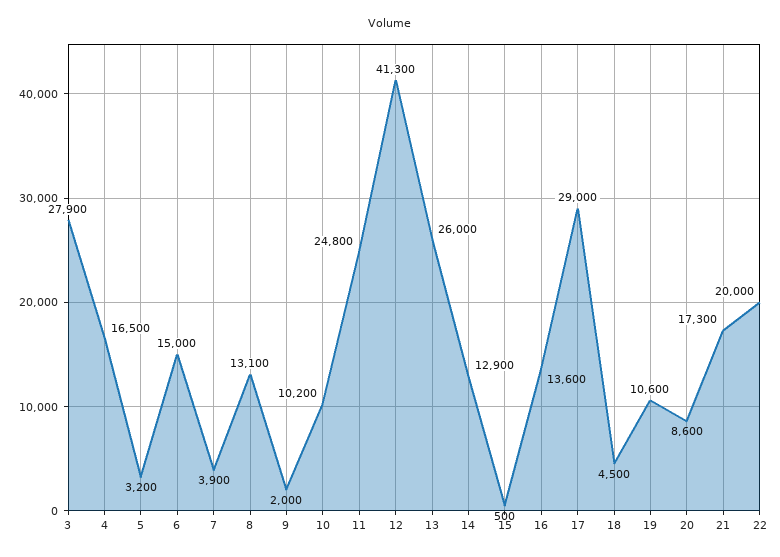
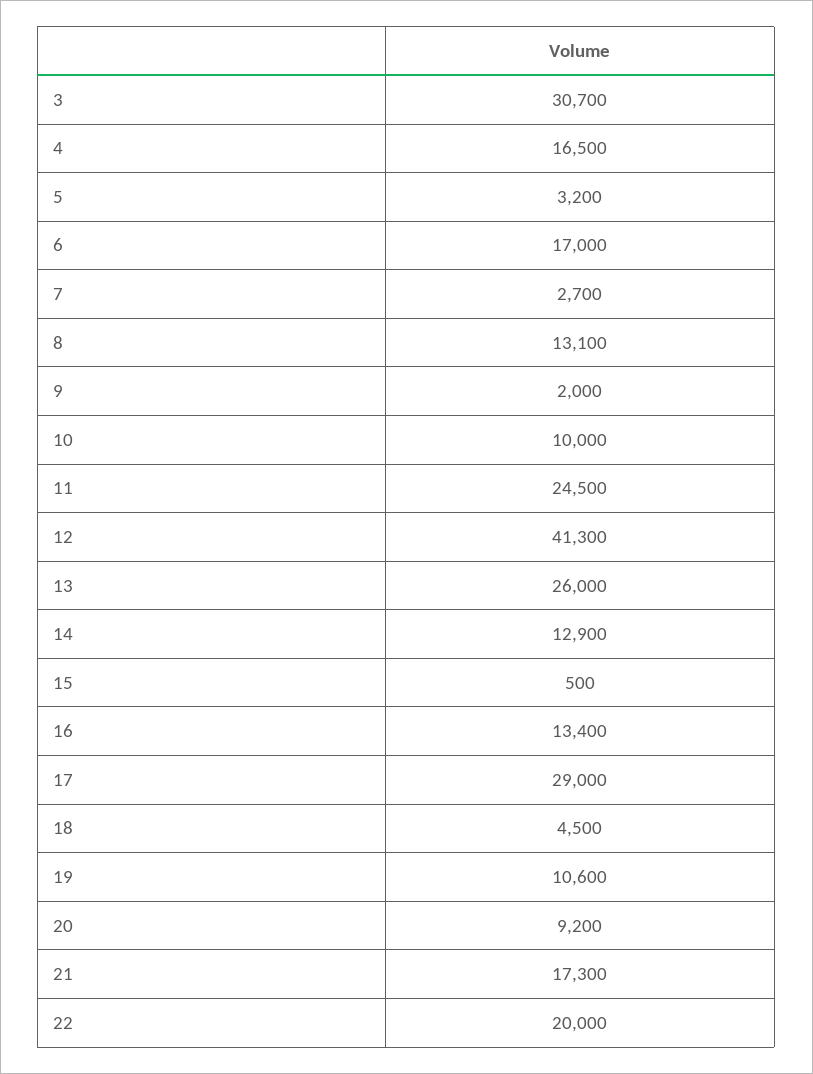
3: 27900 -> 30700
6: 15000 -> 17000
7: 3900 -> 2700
10: 10200 -> 10000
11: 24800 -> 24500
16: 13600 -> 13400
20: 8600 -> 9200

